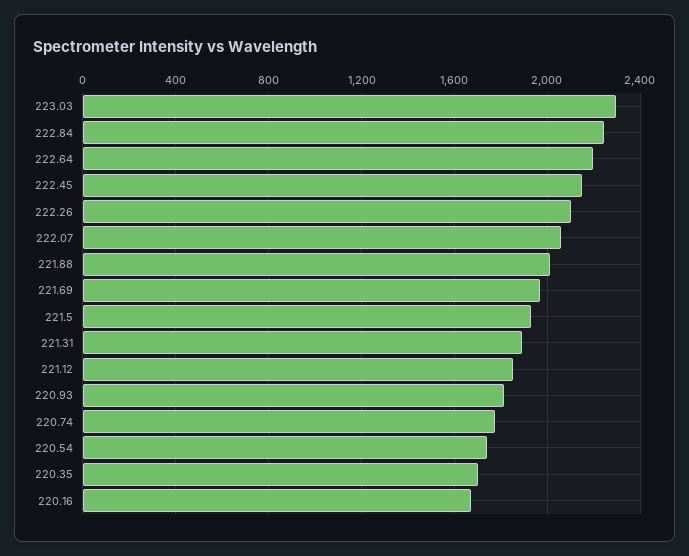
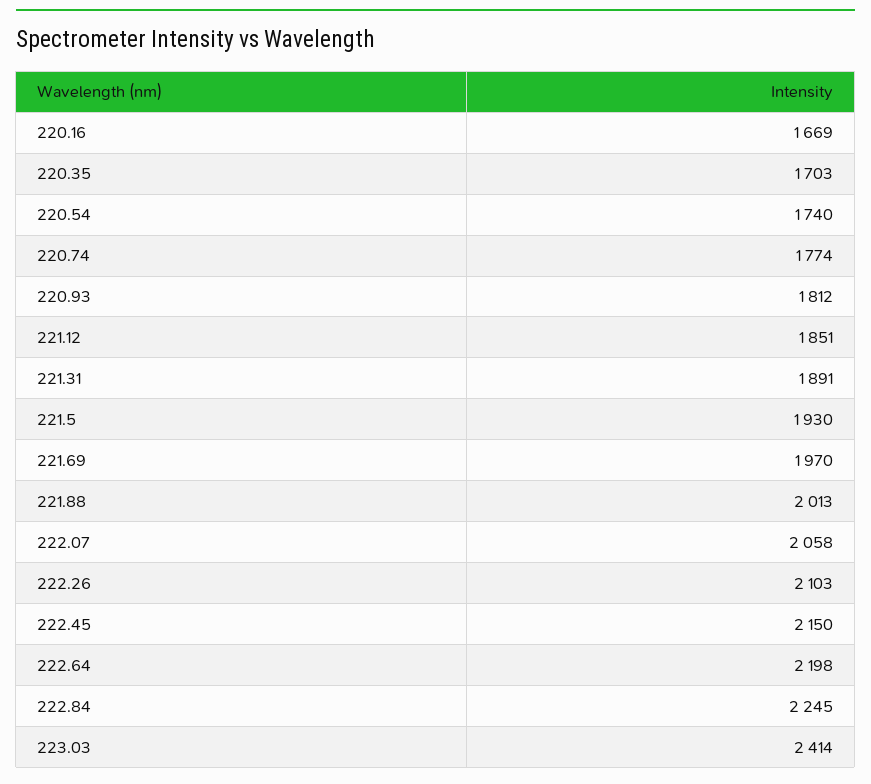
223.03: 2300 -> 2414

